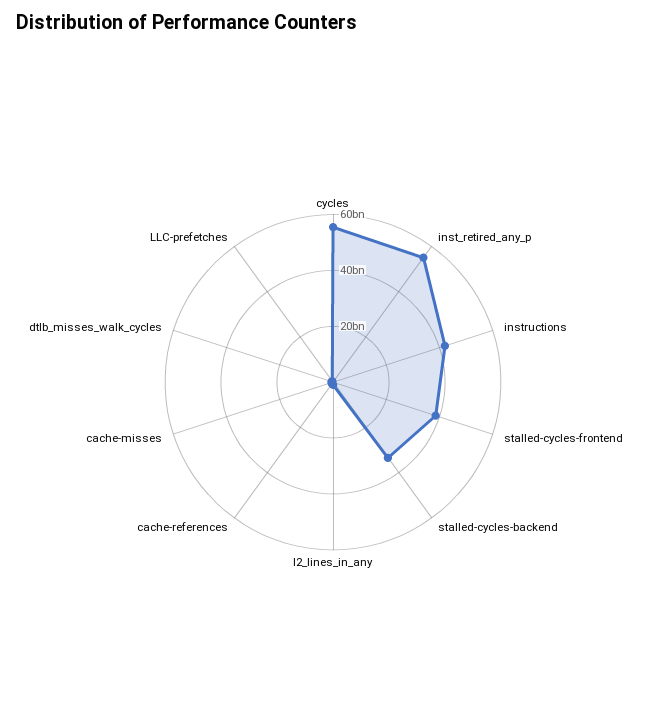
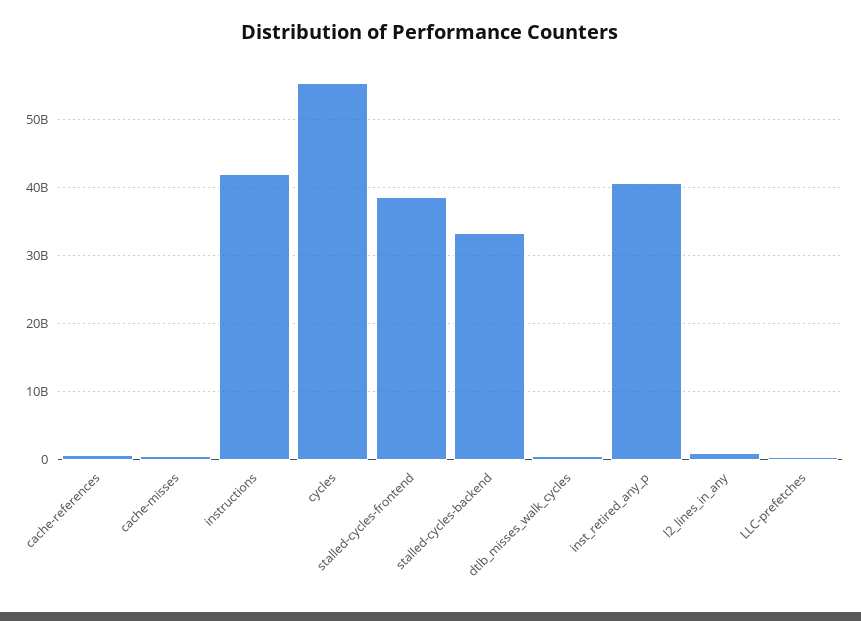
inst_retired_any_p: 55000000000 -> 41000000000

